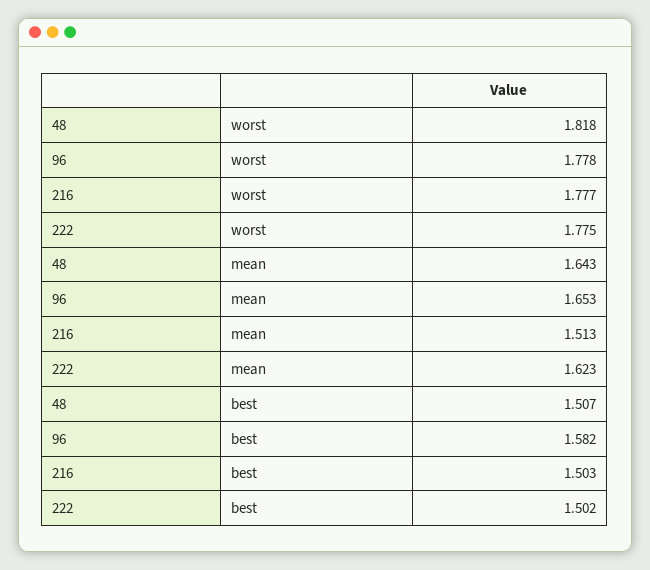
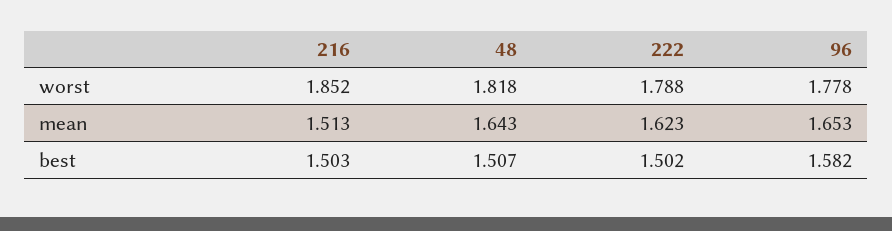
216, worst: 1.777 -> 1.852
222, worst: 1.775 -> 1.788

